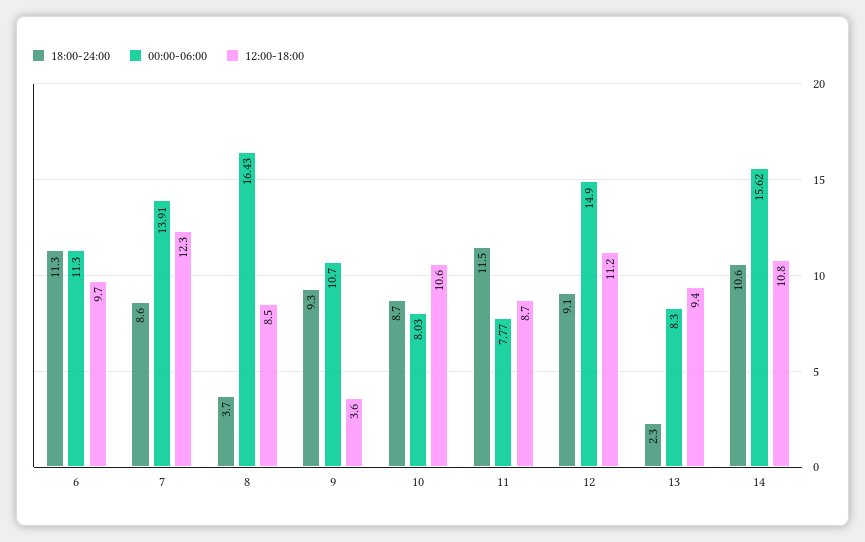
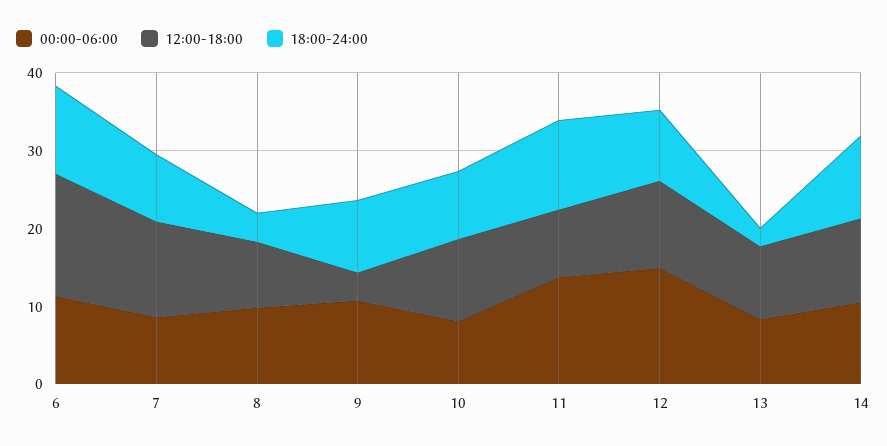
12:00-18:00, 6: 9.7 -> 16
00:00-06:00, 7: 13.91 -> 8
00:00-06:00, 8: 16.43 -> 10
00:00-06:00, 11: 7.77 -> 14
00:00-06:00, 14: 15.62 -> 10

